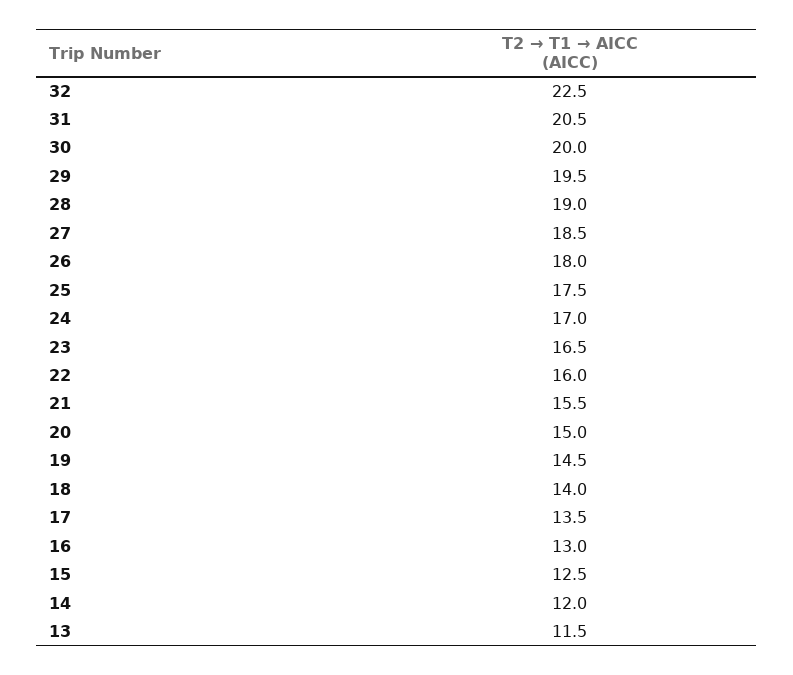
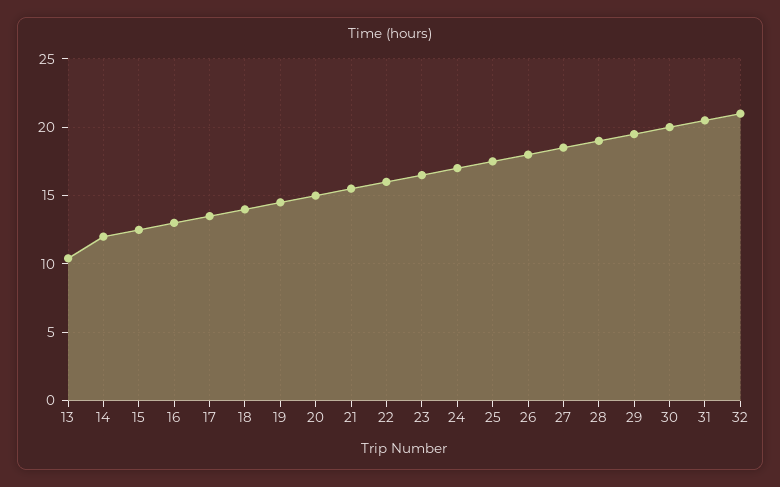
32: 22.5 -> 21
13: 11.5 -> 10.5

